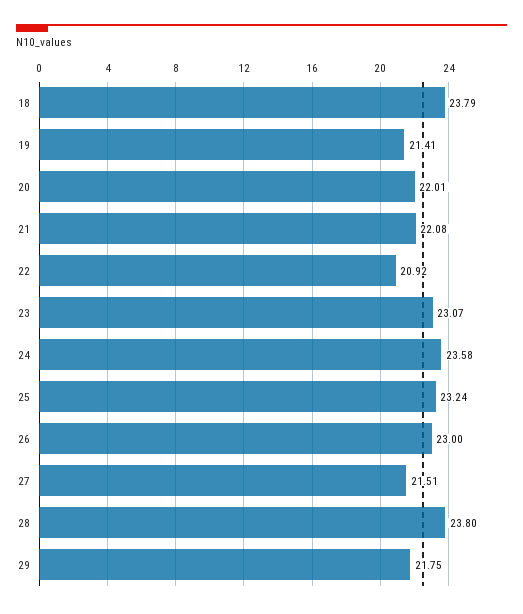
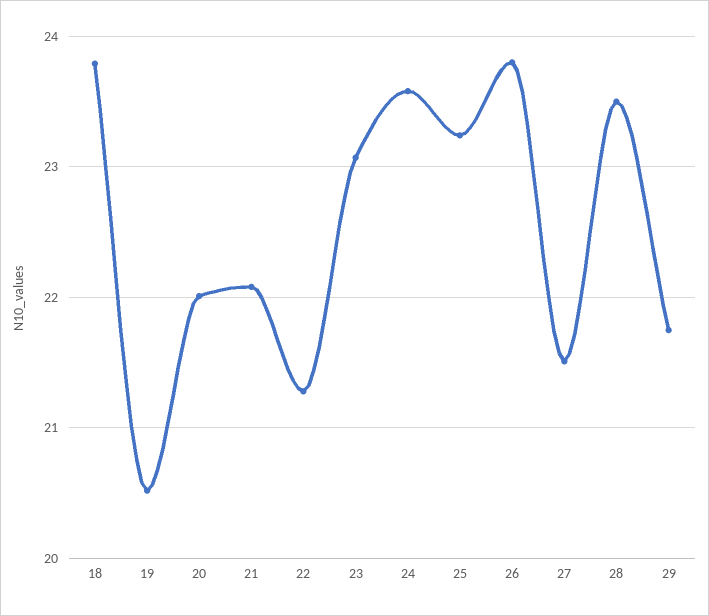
19: 21.41 -> 20.5
22: 20.92 -> 21.3
26: 23 -> 23.8
28: 23.8 -> 23.5

